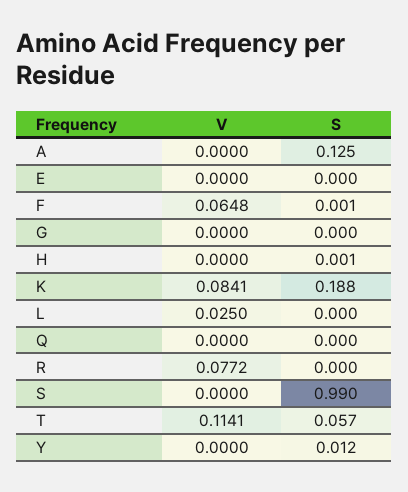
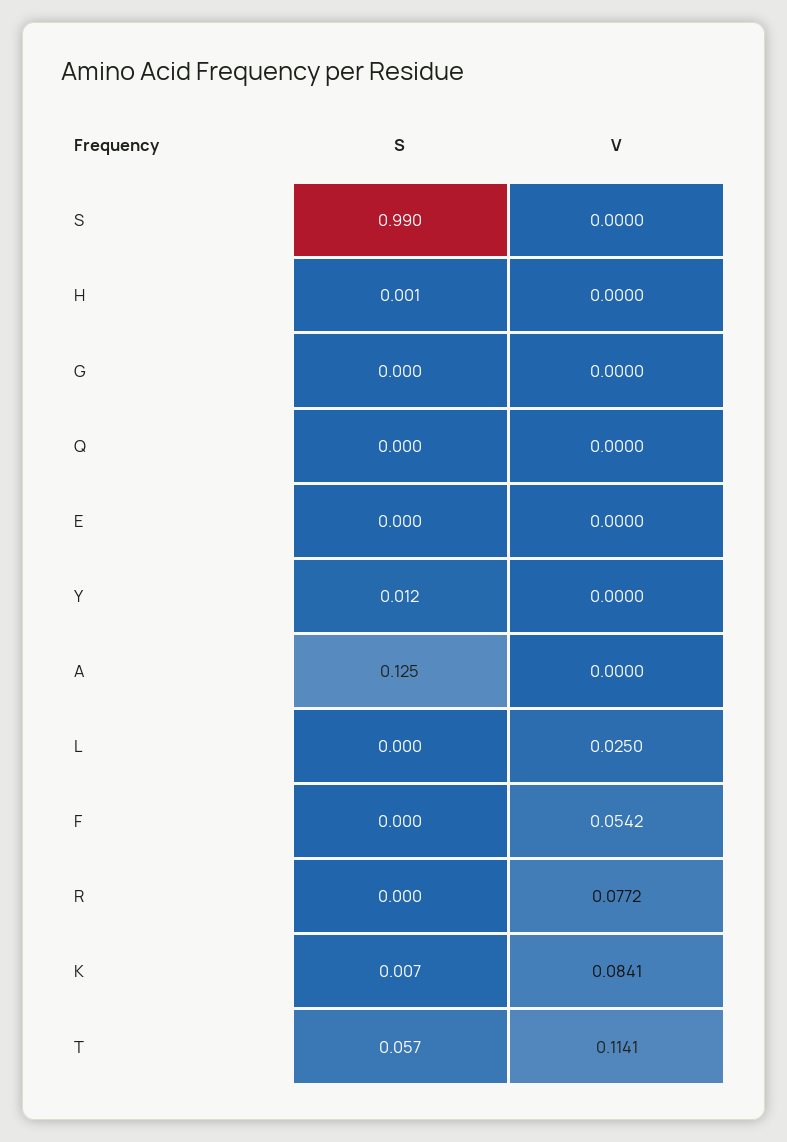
V, F: 0.0648 -> 0.0542
S, F: 0.001 -> 0
S, K: 0.188 -> 0.007

